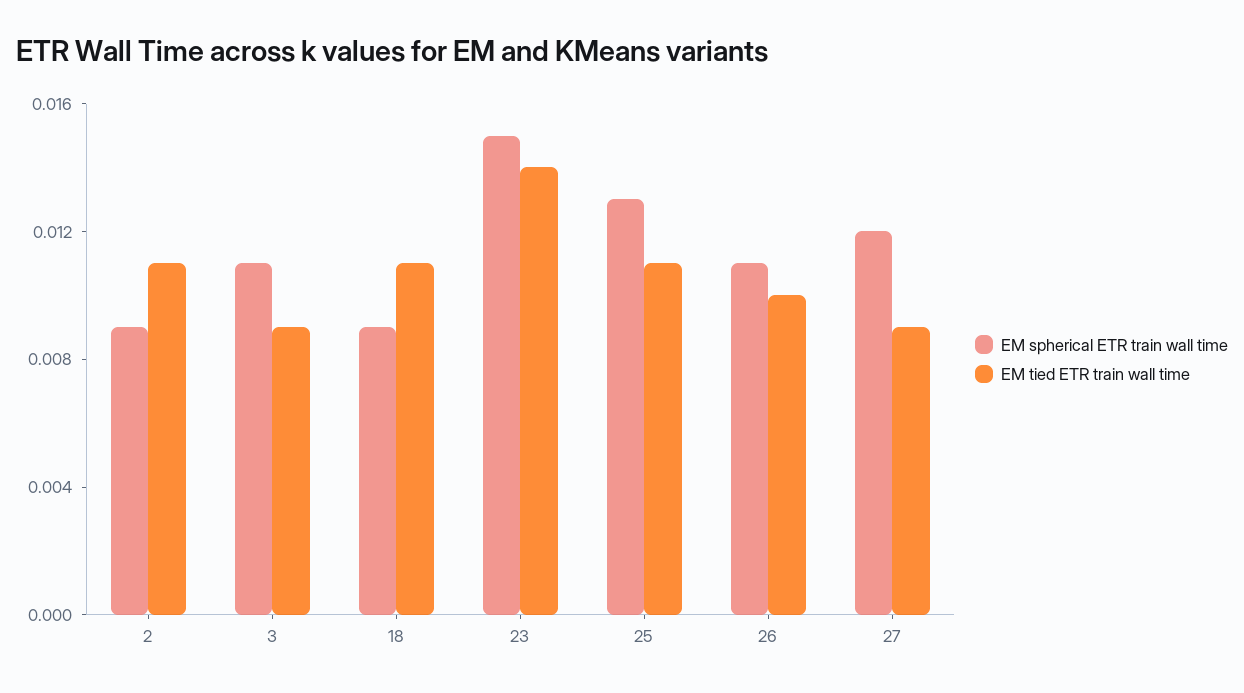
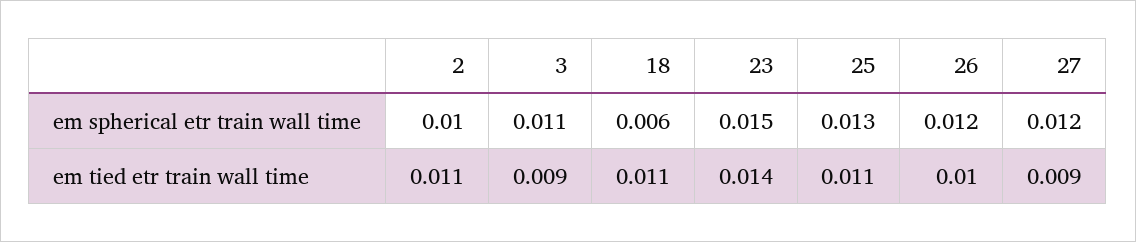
EM spherical ETR train wall time, 2: 0.009 -> 0.01
EM spherical ETR train wall time, 18: 0.009 -> 0.006
EM spherical ETR train wall time, 26: 0.011 -> 0.012

